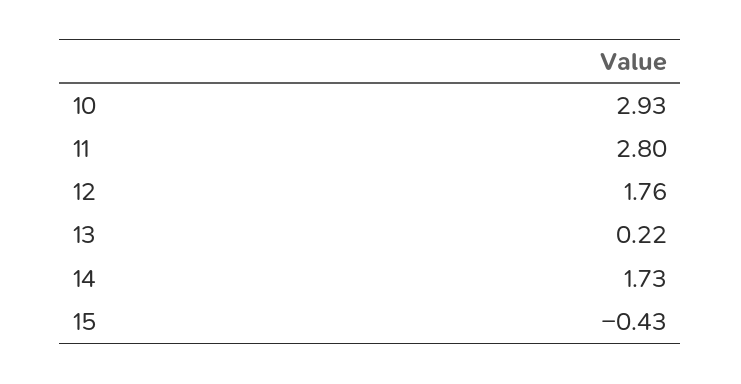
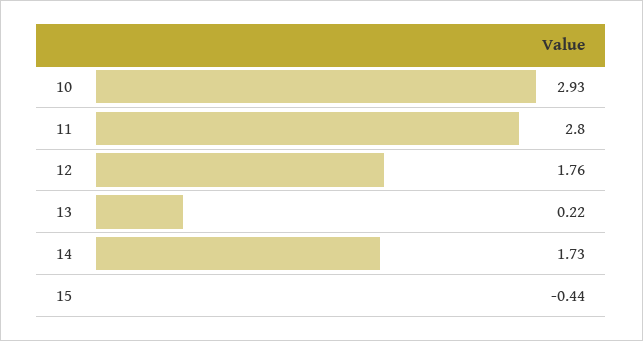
15: -0.43 -> -0.44

